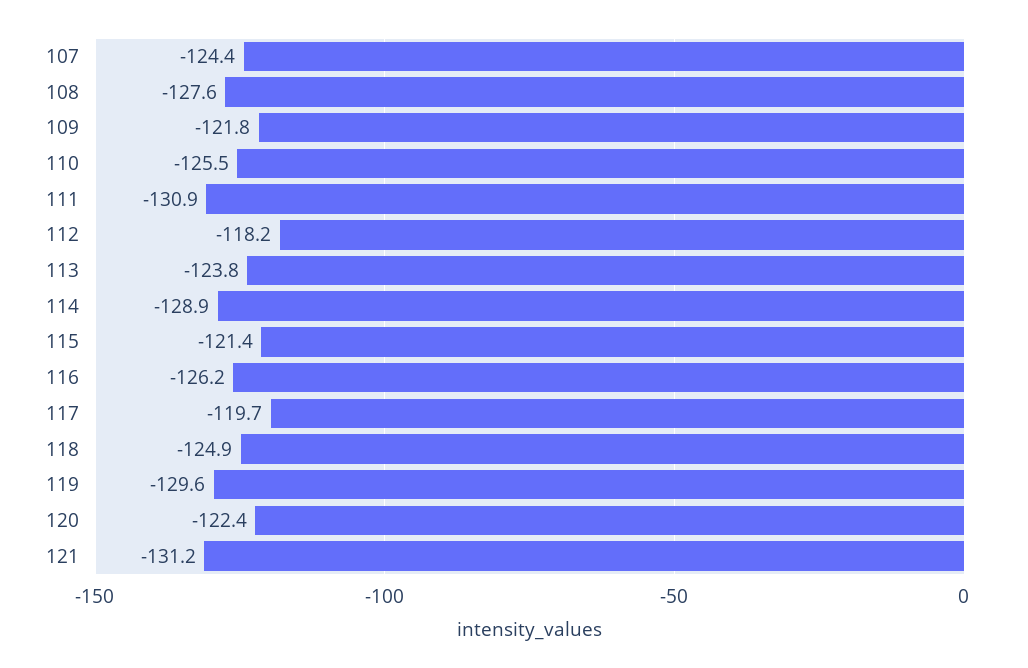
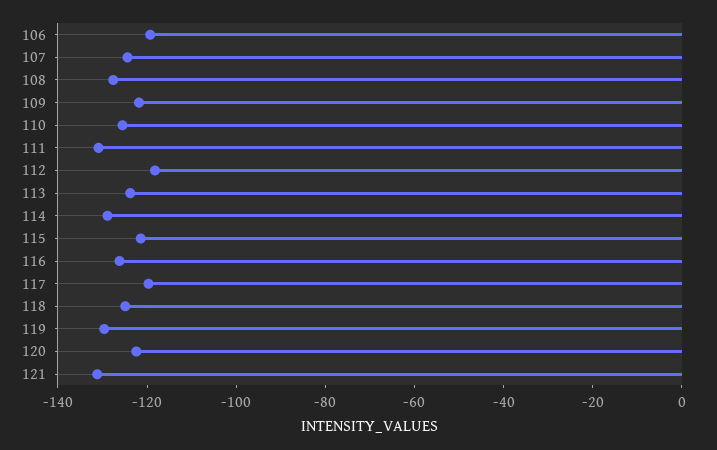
106: none -> -120

